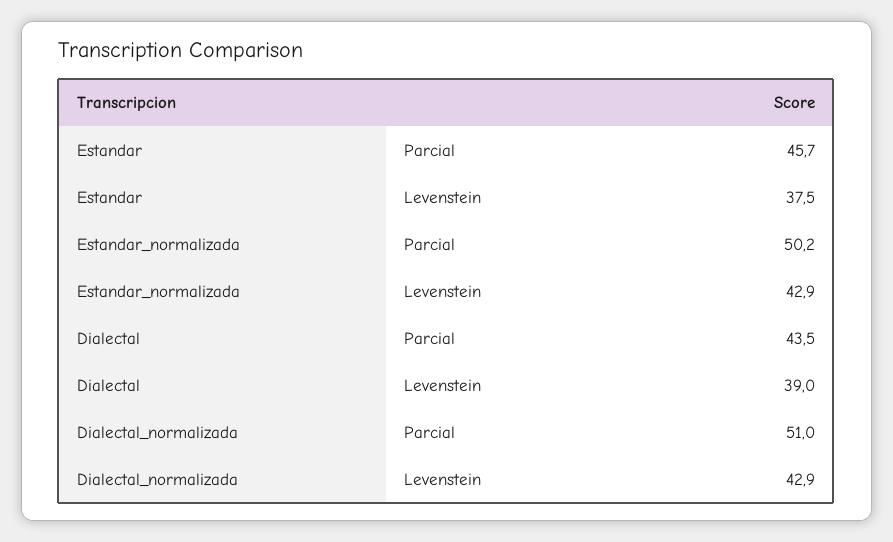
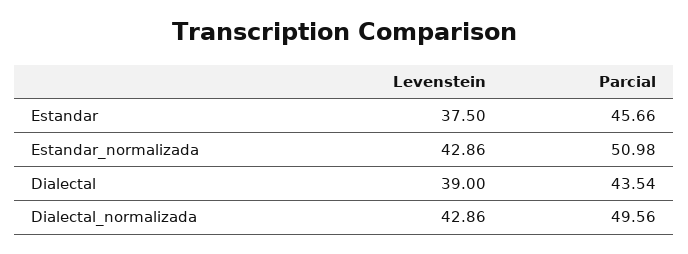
Estandar_normalizada, Parcial: 50.2 -> 50.98
Dialectal_normalizada, Parcial: 51 -> 49.56

